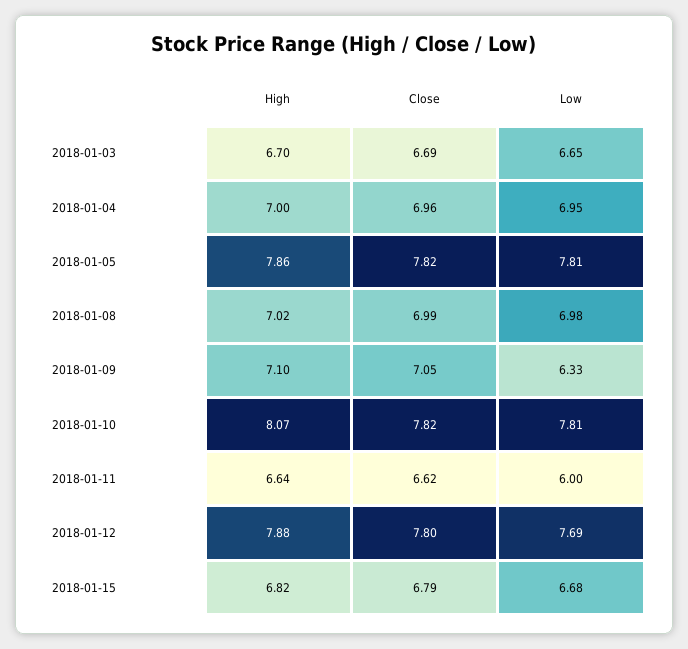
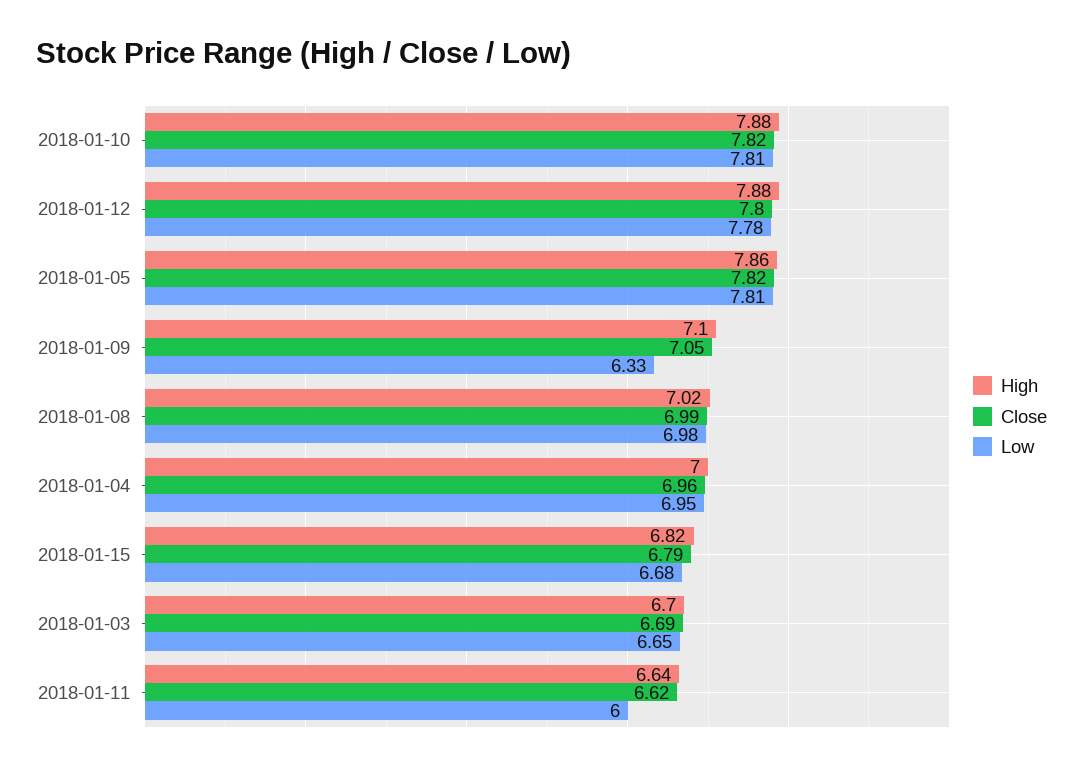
High, 2018-01-10: 8.07 -> 7.88
Low, 2018-01-12: 7.69 -> 7.78

